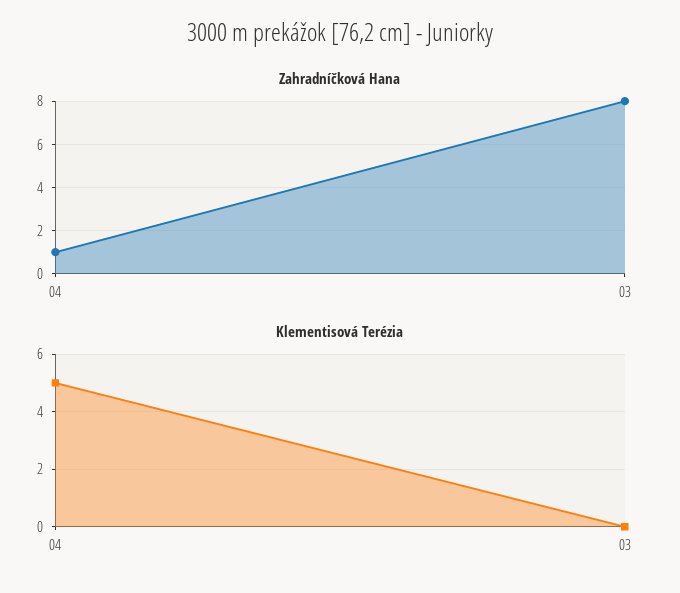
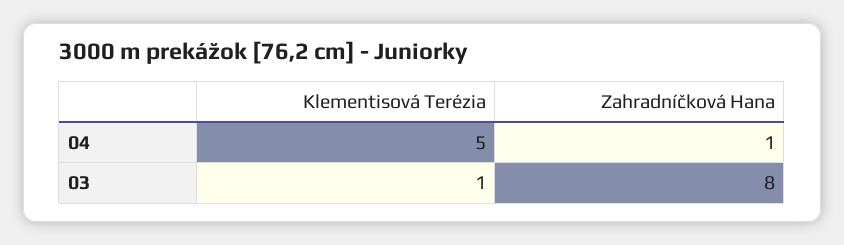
Klementisová Terézia, 03: 0 -> 1

